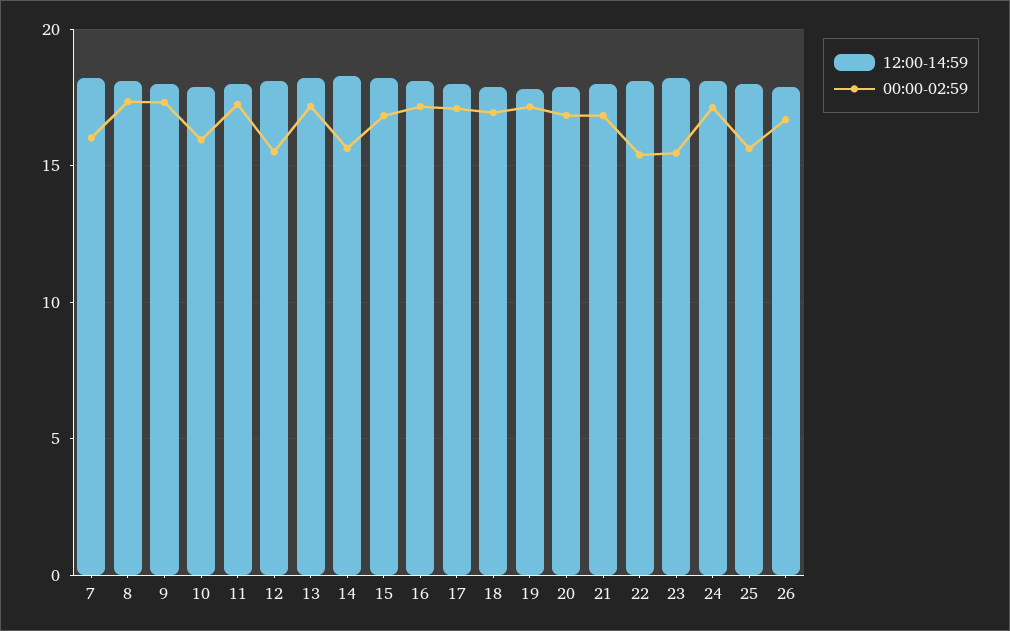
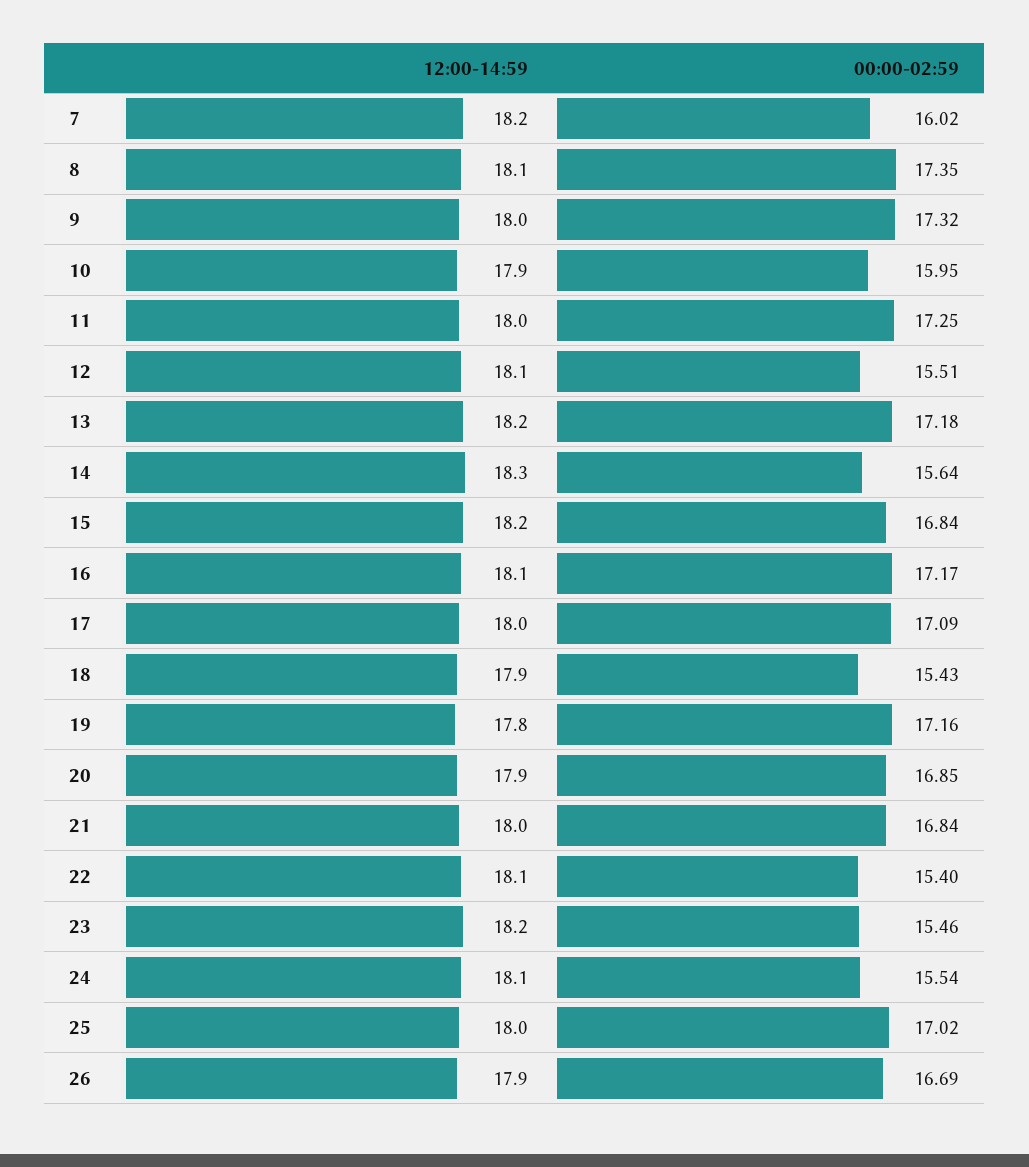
00:00-02:59, 18: 17 -> 15.43
00:00-02:59, 24: 17 -> 15.54
00:00-02:59, 25: 15.5 -> 17.02

